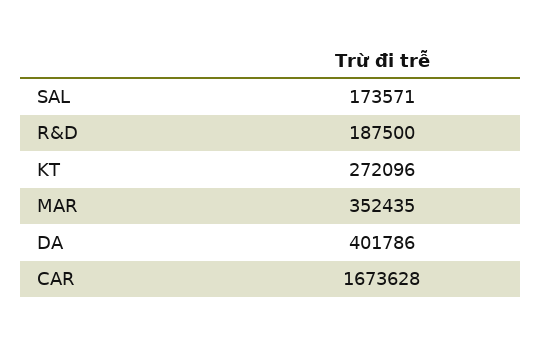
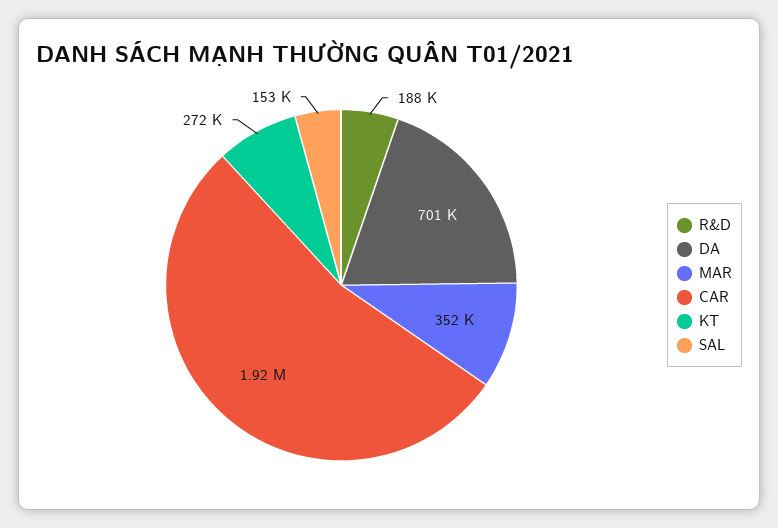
SAL: 173571 -> 153000
DA: 401786 -> 701000
CAR: 1673628 -> 1920000

